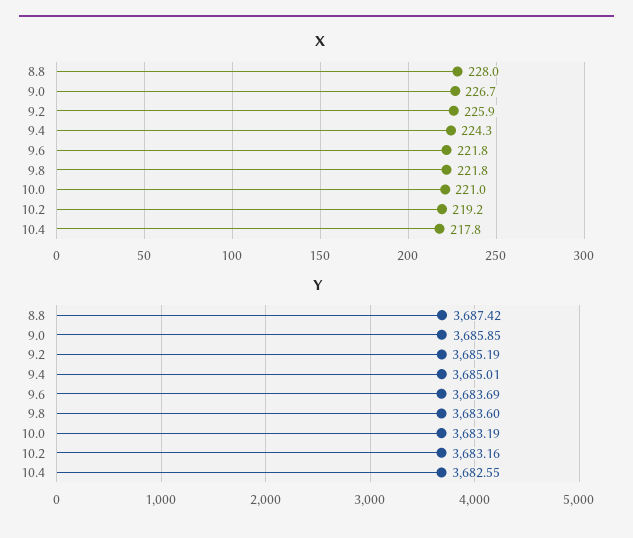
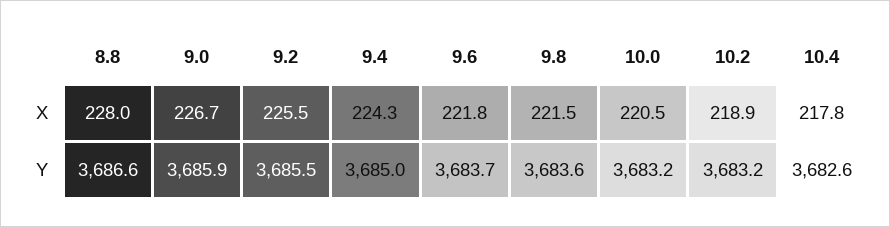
X, 9.2: 225.9 -> 225.5
X, 9.8: 221.8 -> 221.5
X, 10.0: 221 -> 220.5
X, 10.2: 219.2 -> 218.9
Y, 8.8: 3687.42 -> 3686.6
Y, 9.2: 3685.19 -> 3685.5

